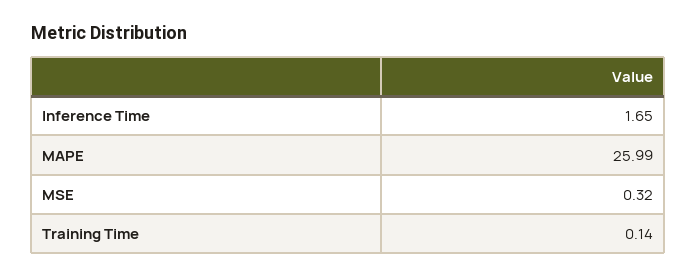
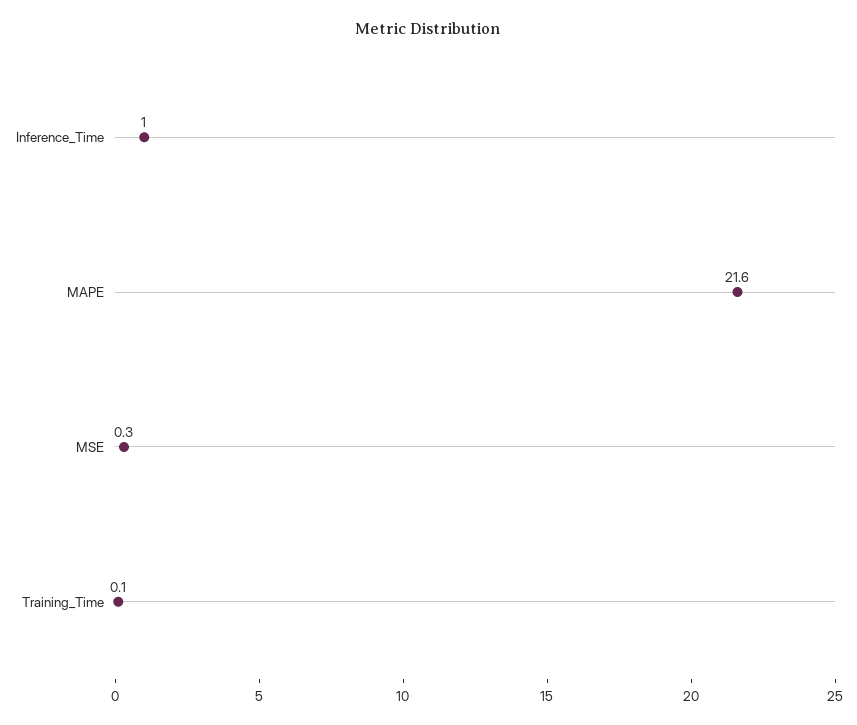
Inference Time: 1.65 -> 1
MAPE: 25.99 -> 21.6

